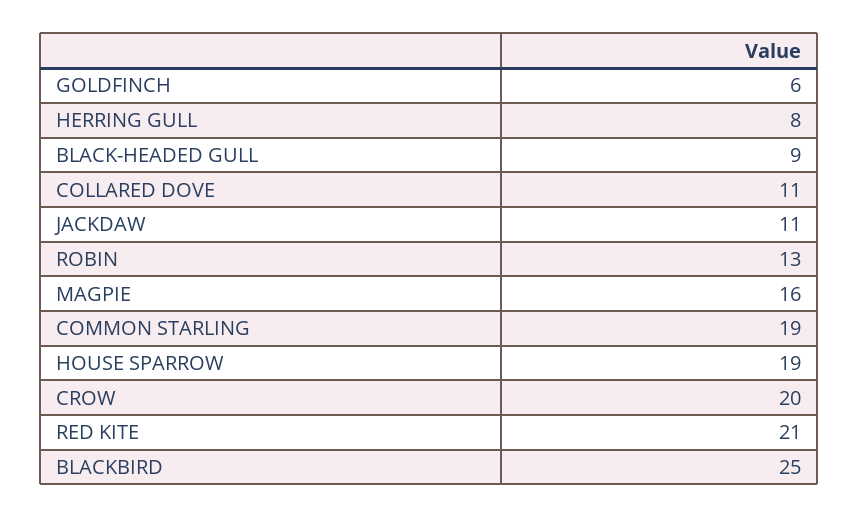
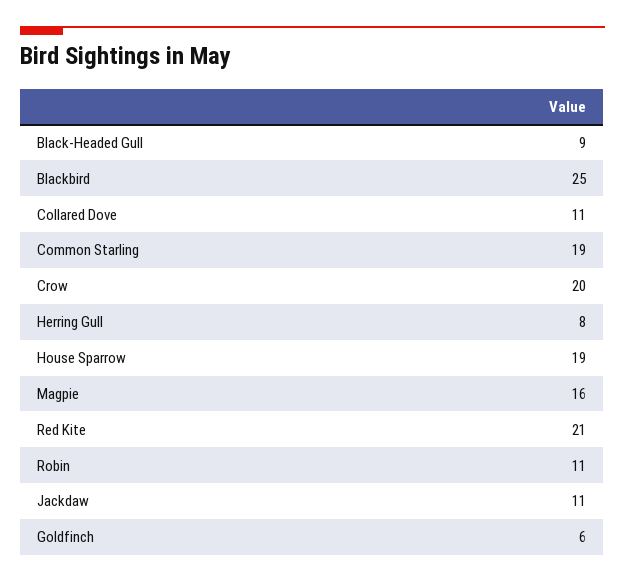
ROBIN: 13 -> 11

